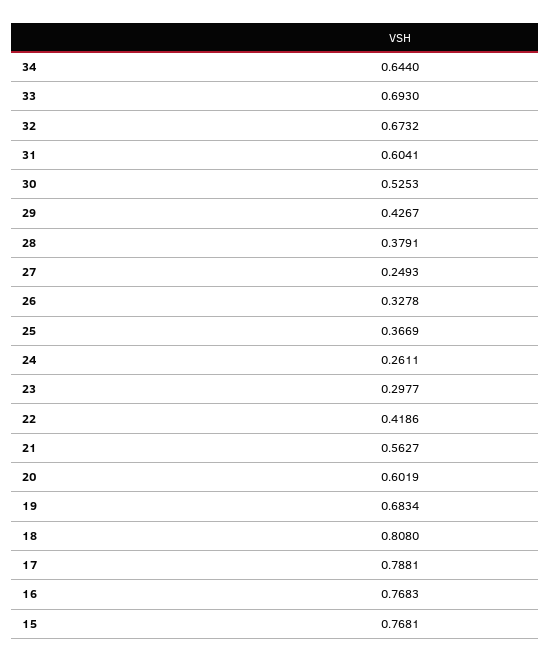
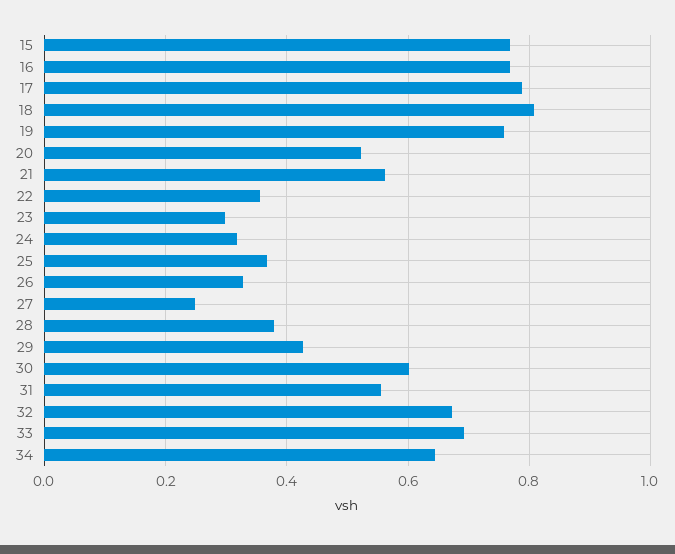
31: 0.6041 -> 0.56
30: 0.5253 -> 0.6
24: 0.2611 -> 0.32
22: 0.4186 -> 0.36
20: 0.6019 -> 0.52
19: 0.6834 -> 0.76

